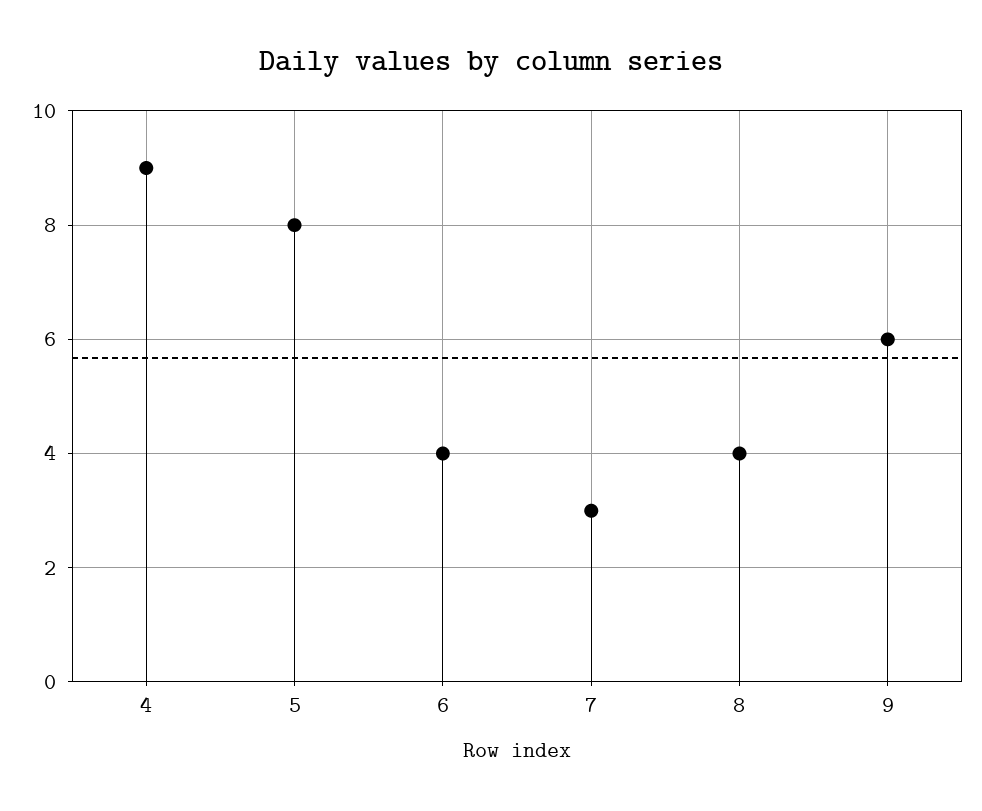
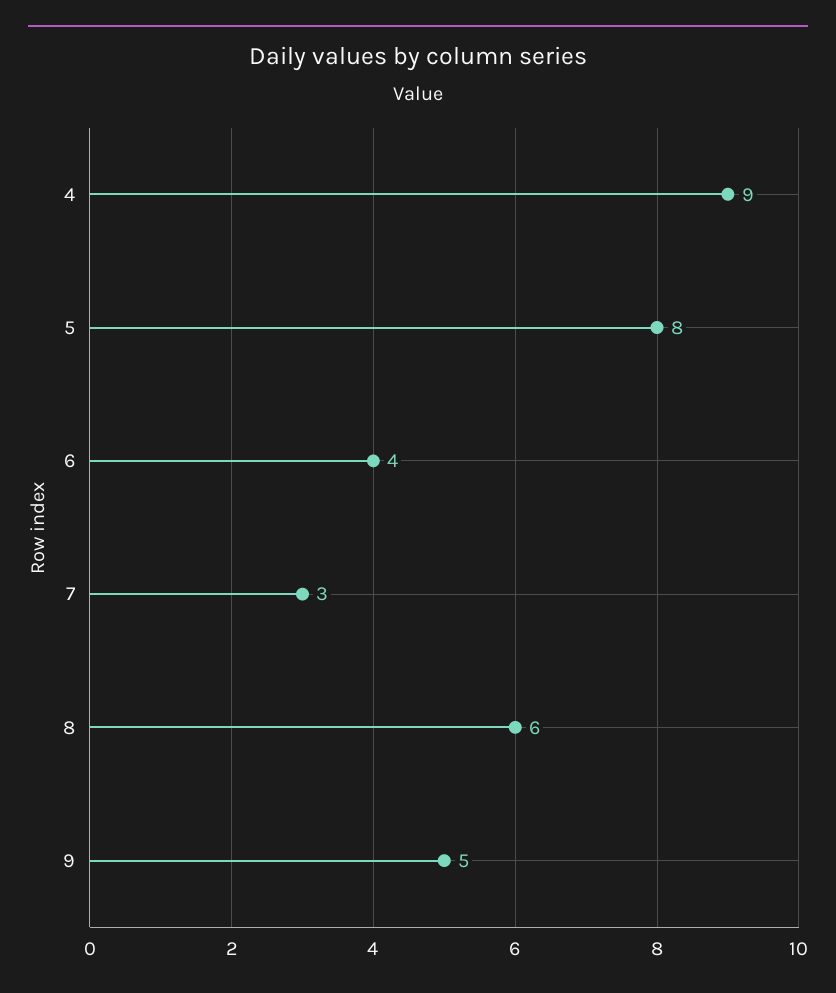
8: 4 -> 6
9: 6 -> 5

